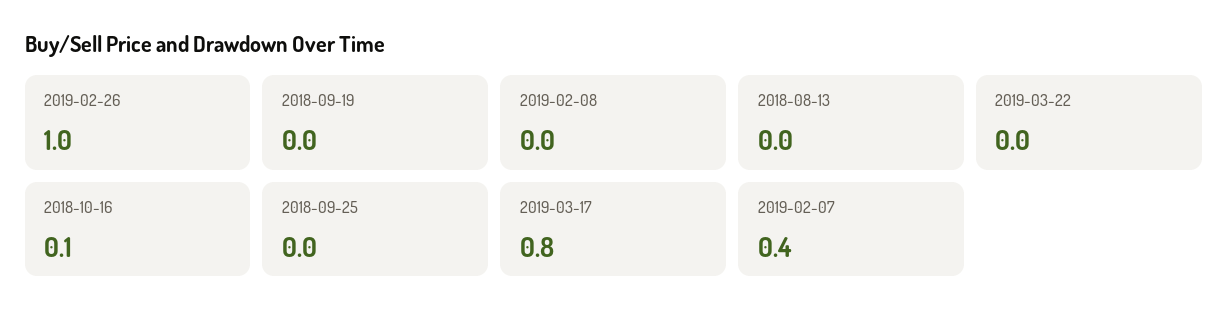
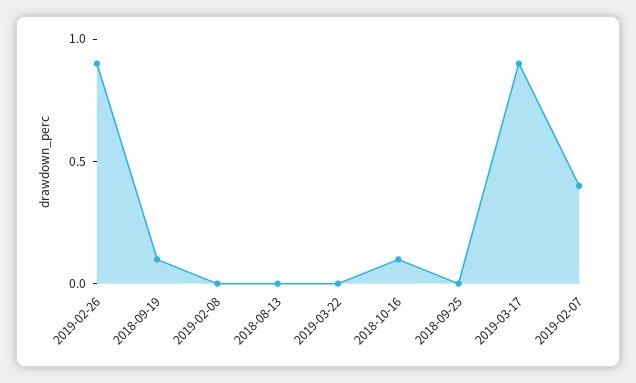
2019-02-26: 1 -> 0.9
2018-09-19: 0 -> 0.1
2019-03-17: 0.8 -> 0.9

